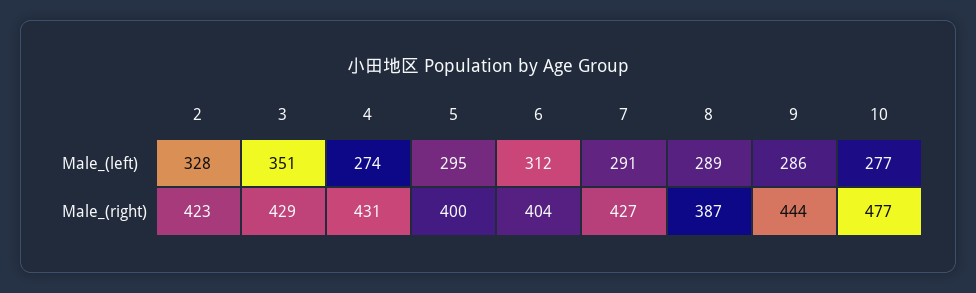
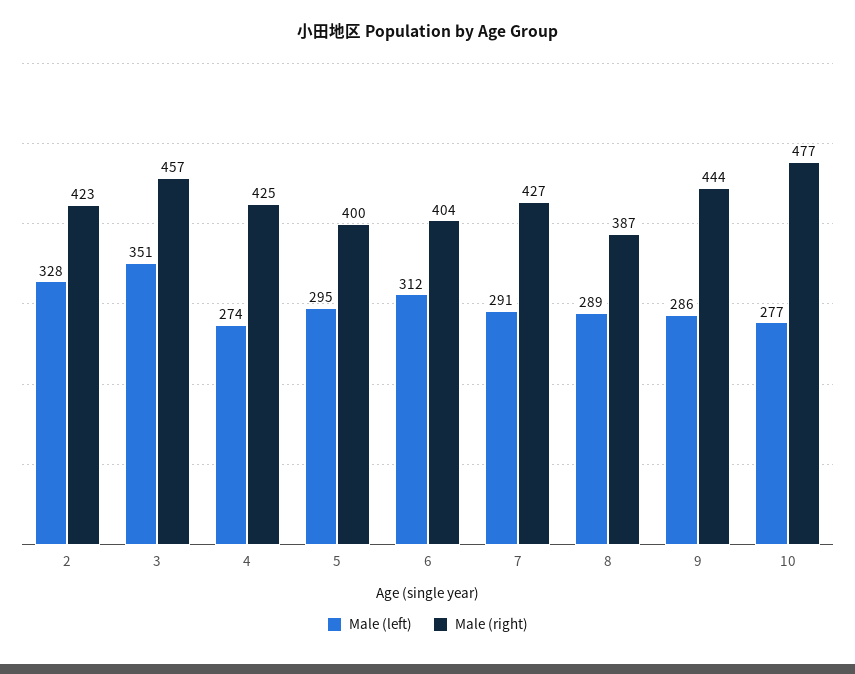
Male_(right), 3: 429 -> 457
Male_(right), 4: 431 -> 425

